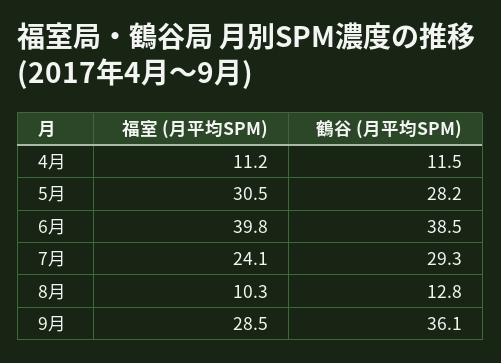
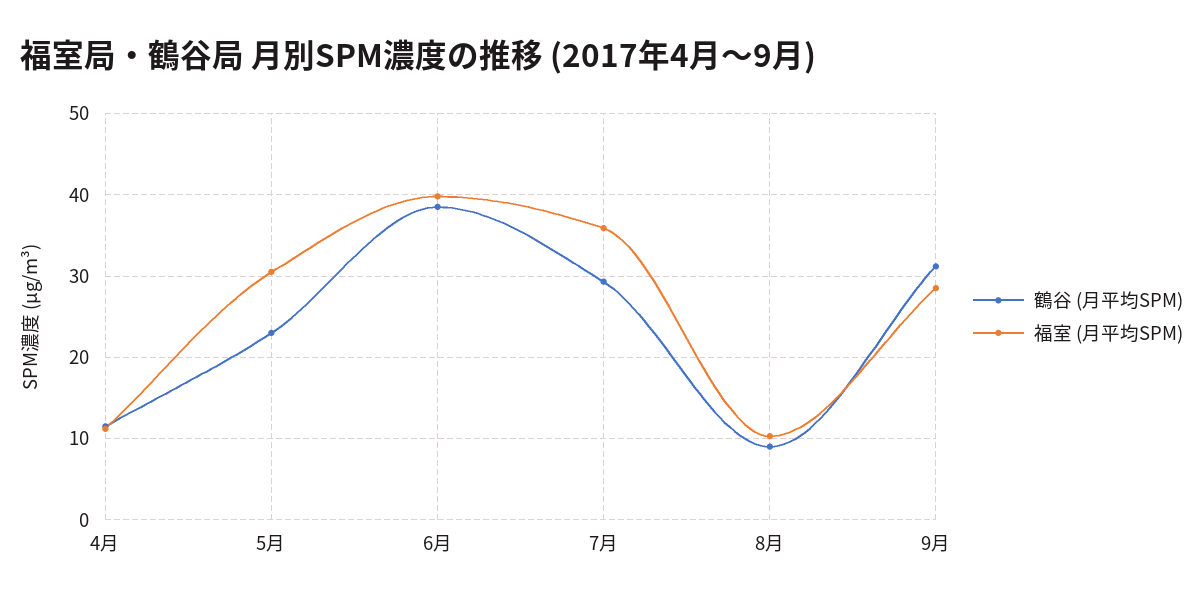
鶴谷 (月平均SPM), 5月: 28.2 -> 23
福室 (月平均SPM), 7月: 24.1 -> 36
鶴谷 (月平均SPM), 8月: 12.8 -> 9
鶴谷 (月平均SPM), 9月: 36.1 -> 31

